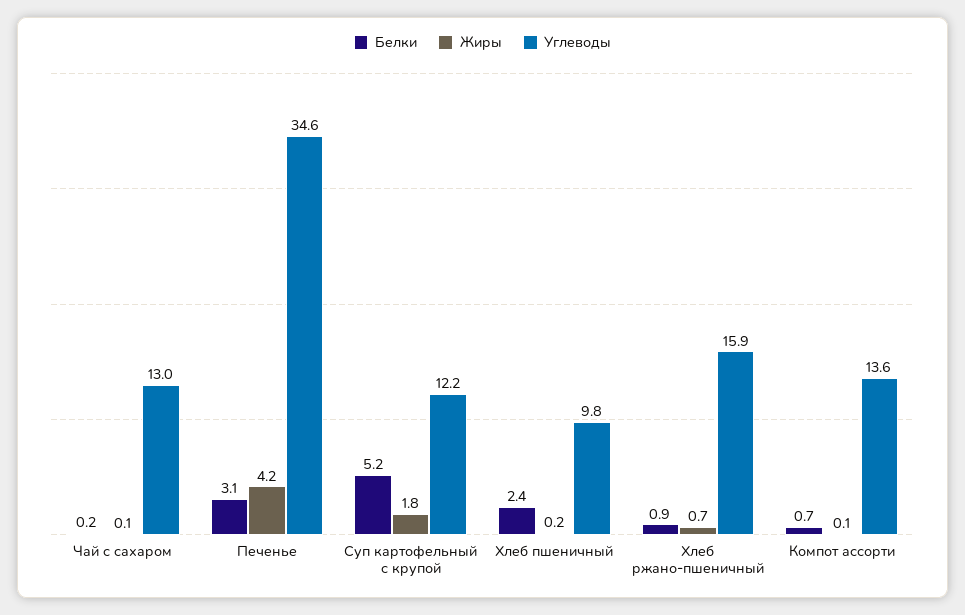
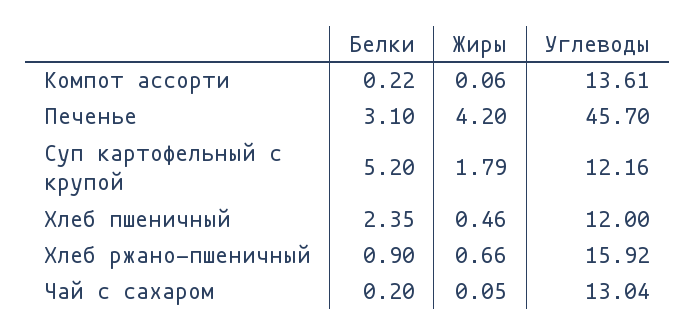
Углеводы, Печенье: 34.6 -> 45.7
Жиры, Хлеб пшеничный: 0.2 -> 0.46
Углеводы, Хлеб пшеничный: 9.8 -> 12
Белки, Компот ассорти: 0.7 -> 0.22

